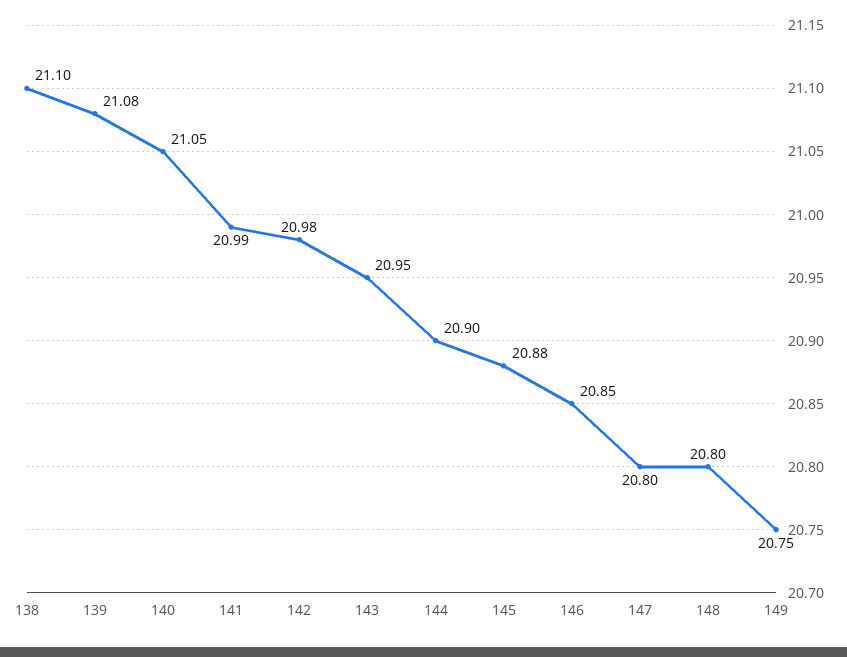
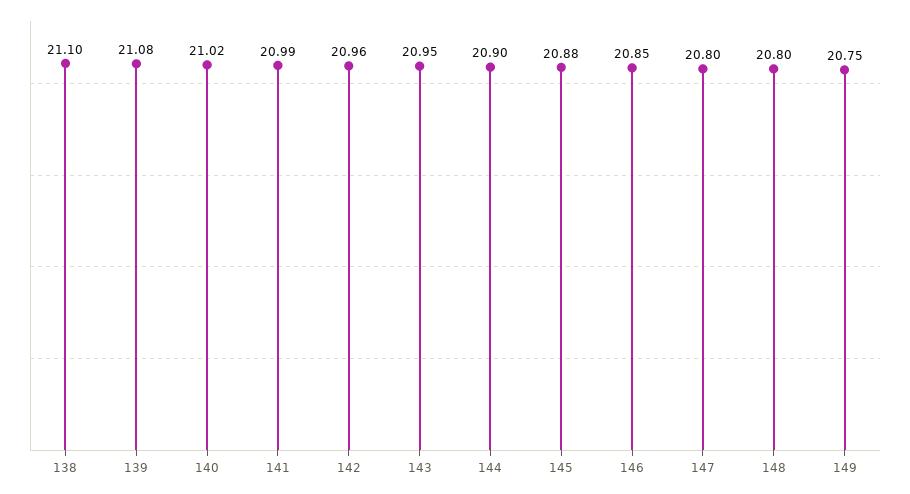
140: 21.05 -> 21.02
142: 20.98 -> 20.96

